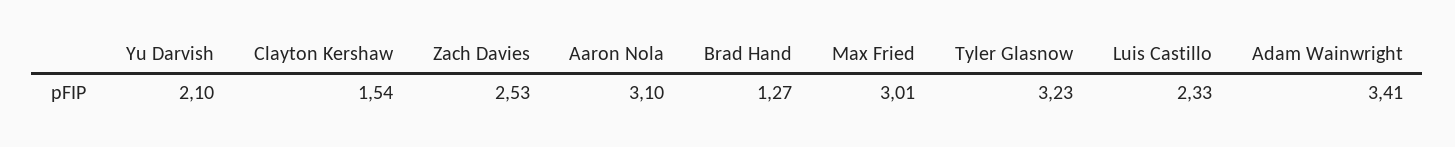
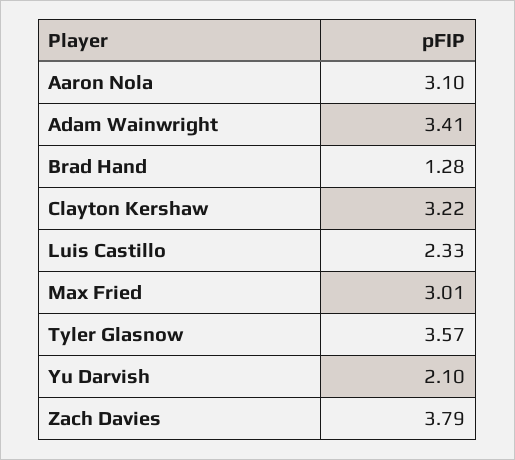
Clayton Kershaw: 1.54 -> 3.22
Zach Davies: 2.53 -> 3.79
Brad Hand: 1.27 -> 1.28
Tyler Glasnow: 3.23 -> 3.57

